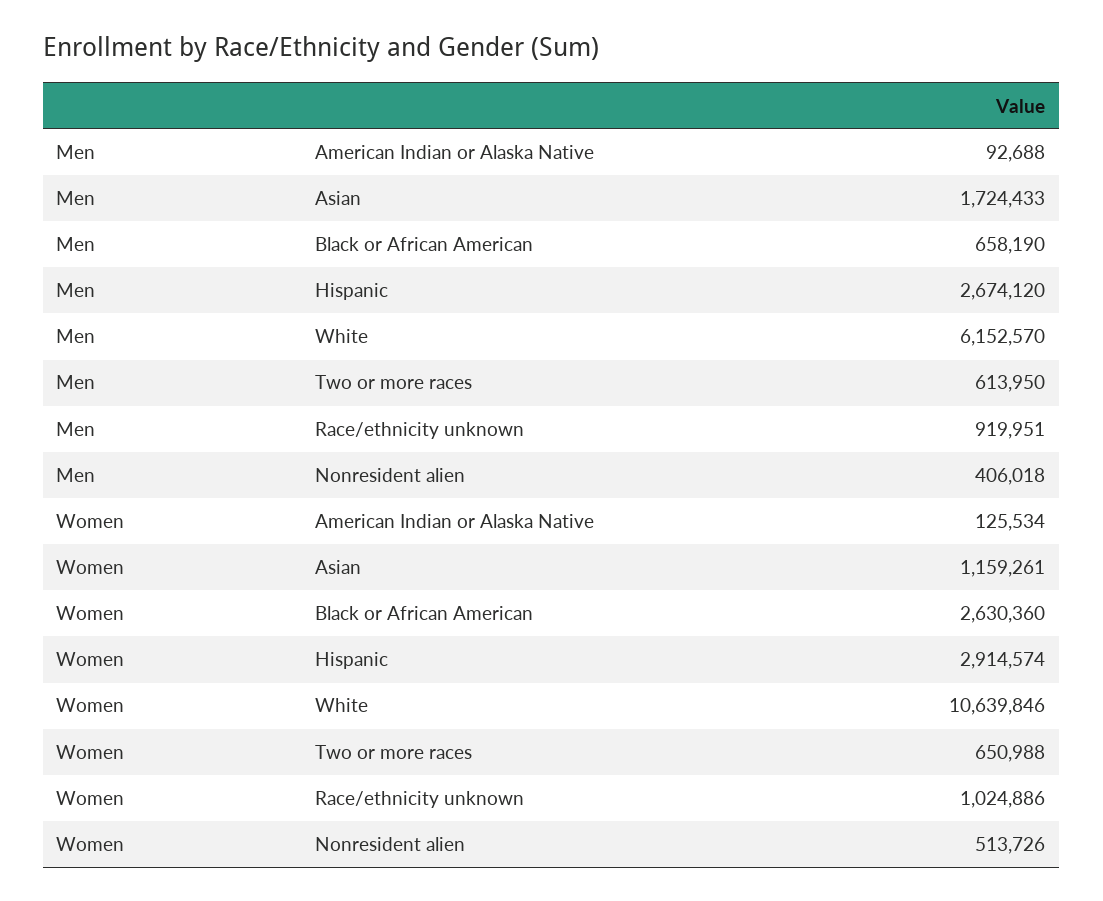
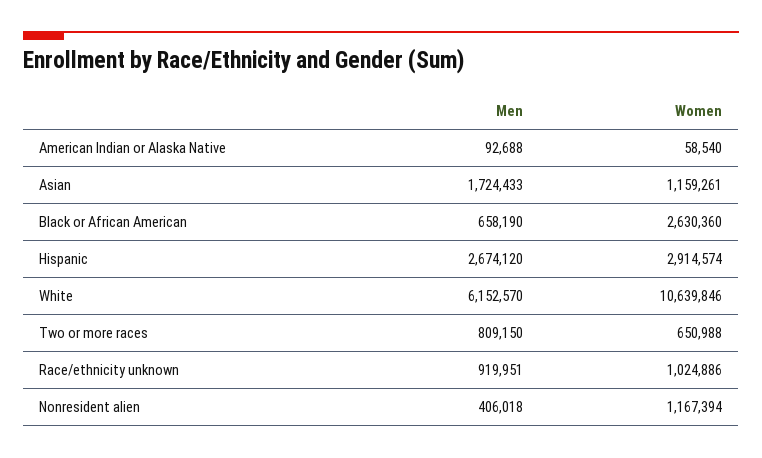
Men, Two or more races: 613950 -> 809150
Women, American Indian or Alaska Native: 125534 -> 58540
Women, Nonresident alien: 513726 -> 1167394

